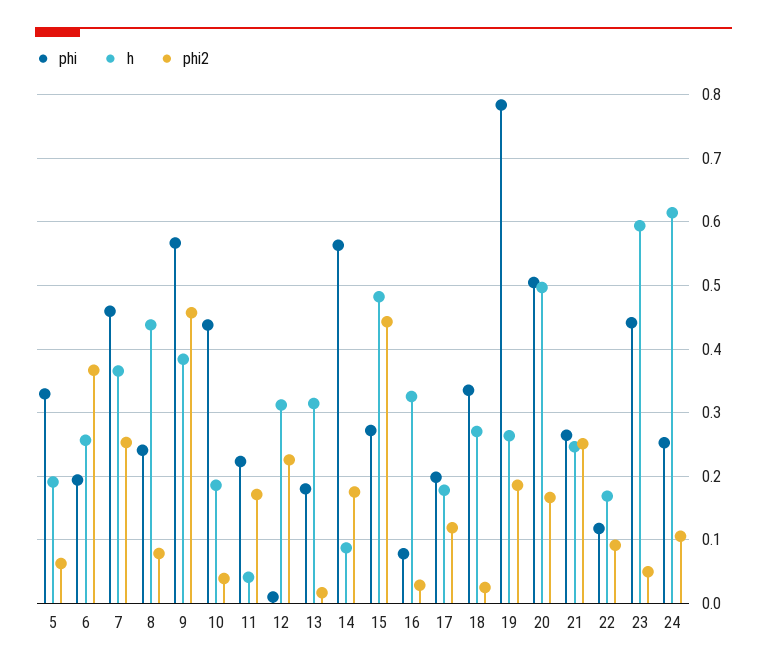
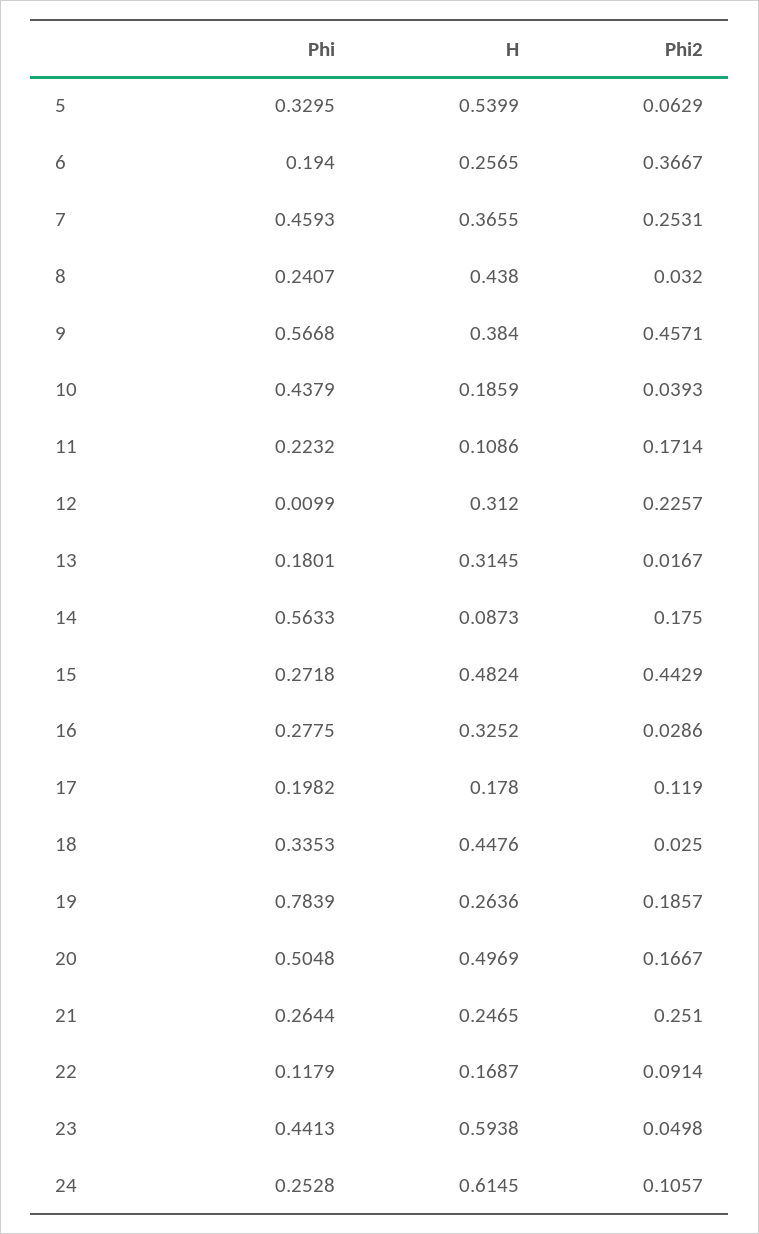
h, 5: 0.19 -> 0.5399
phi2, 8: 0.08 -> 0.032
h, 11: 0.04 -> 0.1086
phi, 16: 0.08 -> 0.2775
h, 18: 0.27 -> 0.4476

